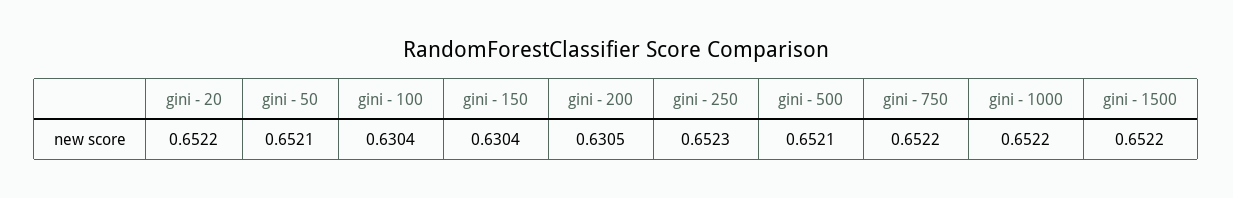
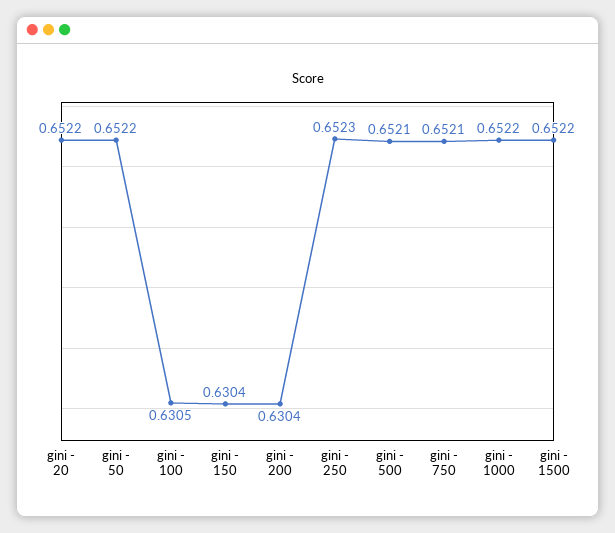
gini - 50: 0.6521 -> 0.6522
gini - 100: 0.6304 -> 0.6305
gini - 200: 0.6305 -> 0.6304
gini - 750: 0.6522 -> 0.6521

